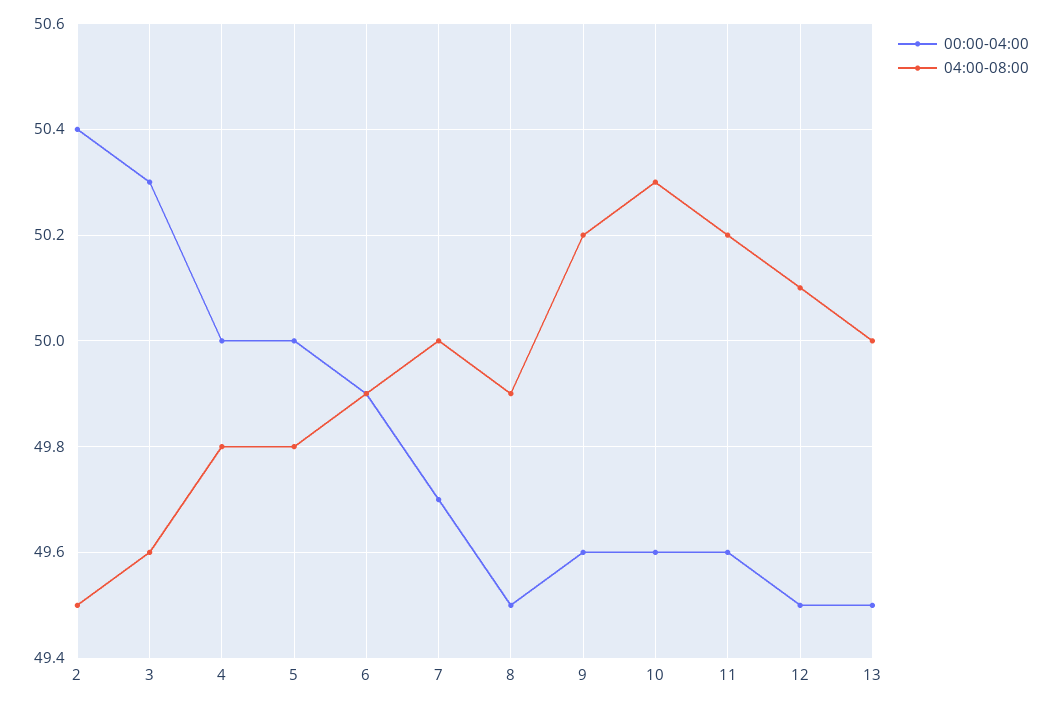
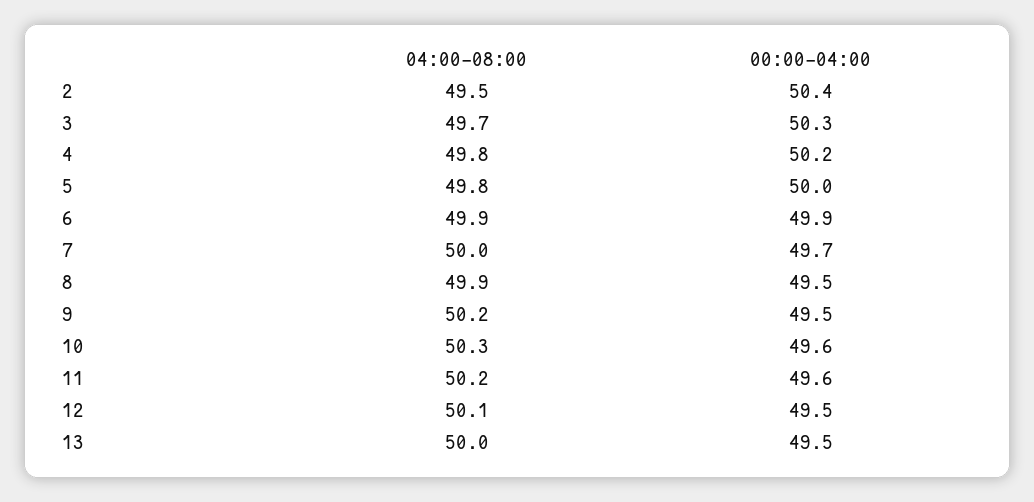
04:00-08:00, 3: 49.6 -> 49.7
00:00-04:00, 4: 50 -> 50.2
00:00-04:00, 9: 49.6 -> 49.5

